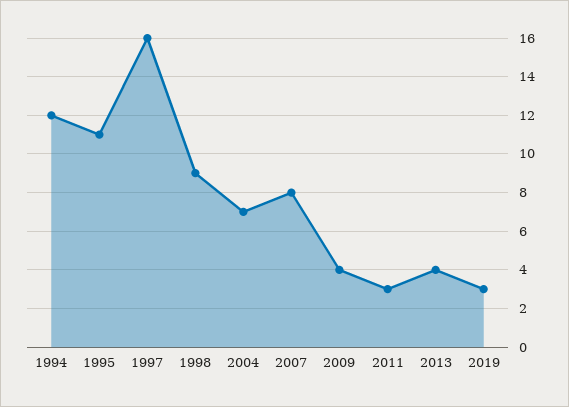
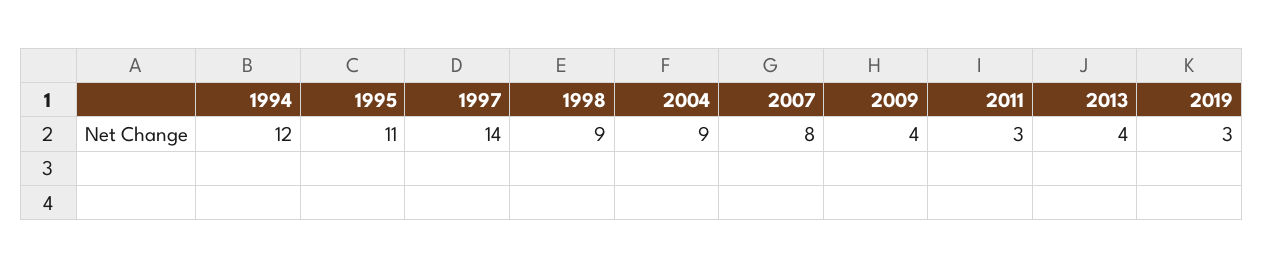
1997: 16 -> 14
2004: 7 -> 9

